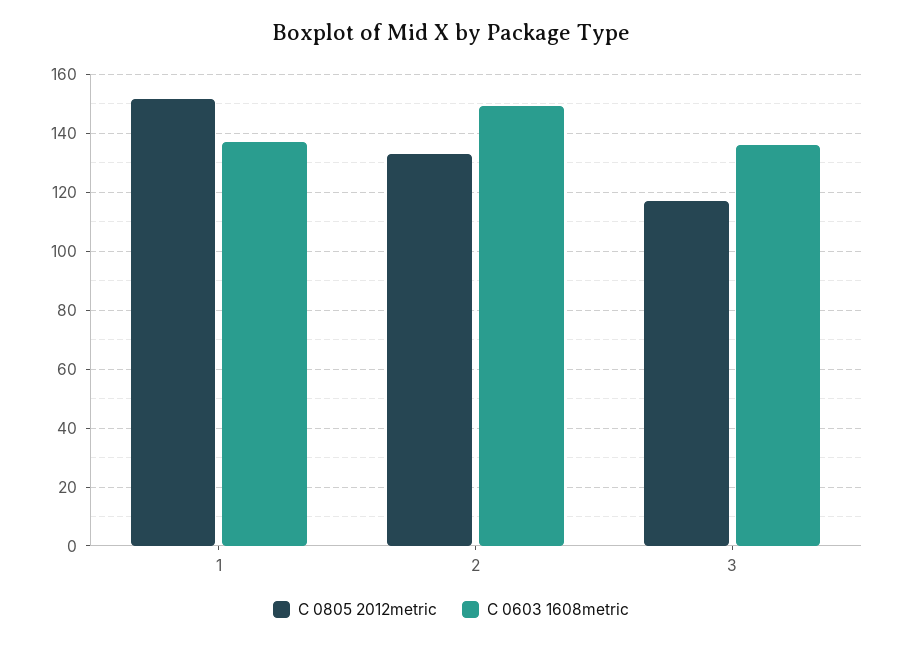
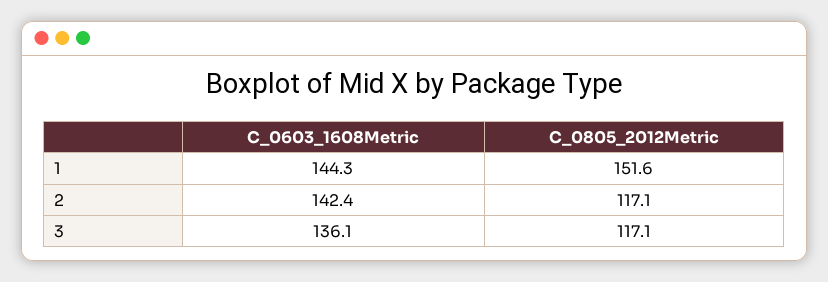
C 0603 1608metric, 1: 137.5 -> 144.3
C 0805 2012metric, 2: 132.5 -> 117.1
C 0603 1608metric, 2: 150 -> 142.4

